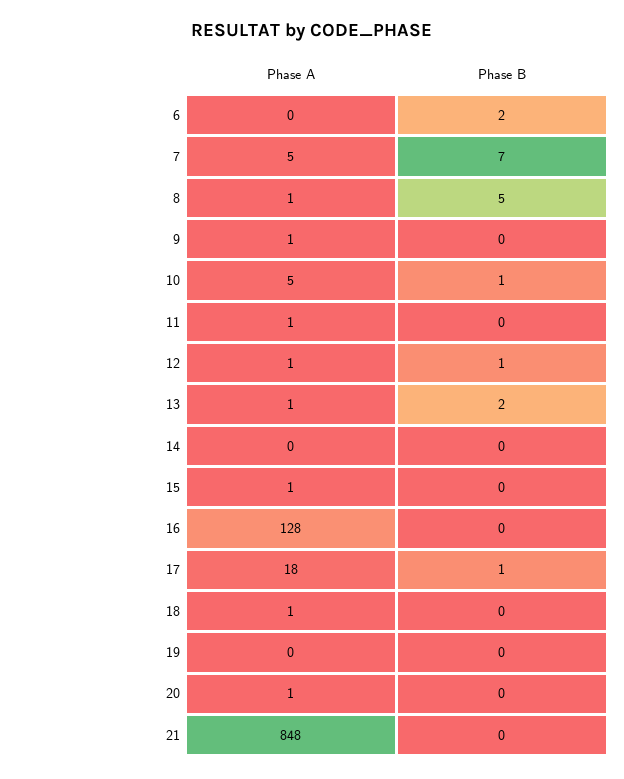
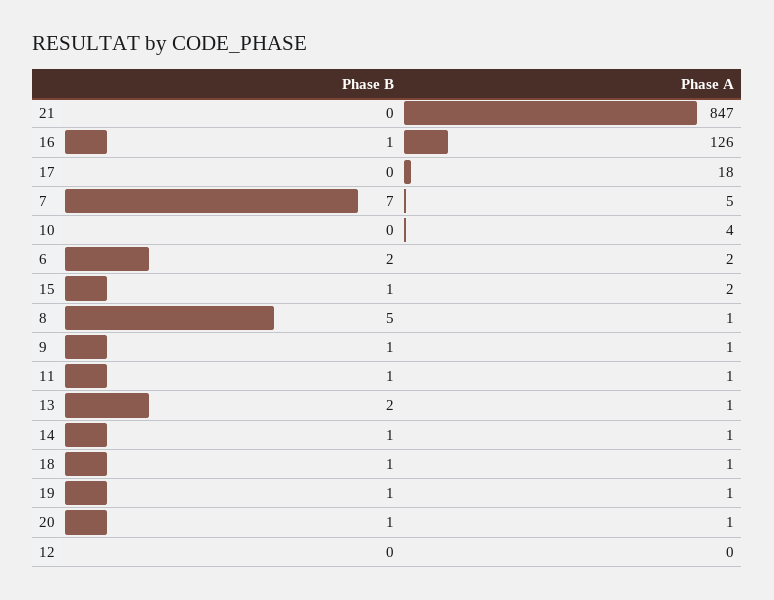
Phase A, 6: 0 -> 2
Phase B, 9: 0 -> 1
Phase A, 10: 5 -> 4
Phase B, 10: 1 -> 0
Phase B, 11: 0 -> 1
Phase A, 12: 1 -> 0
Phase B, 12: 1 -> 0
Phase A, 14: 0 -> 1
Phase B, 14: 0 -> 1
Phase A, 15: 1 -> 2
Phase B, 15: 0 -> 1
Phase A, 16: 128 -> 126
Phase B, 16: 0 -> 1
Phase B, 17: 1 -> 0
Phase B, 18: 0 -> 1
Phase A, 19: 0 -> 1
Phase B, 19: 0 -> 1
Phase B, 20: 0 -> 1
Phase A, 21: 848 -> 847

